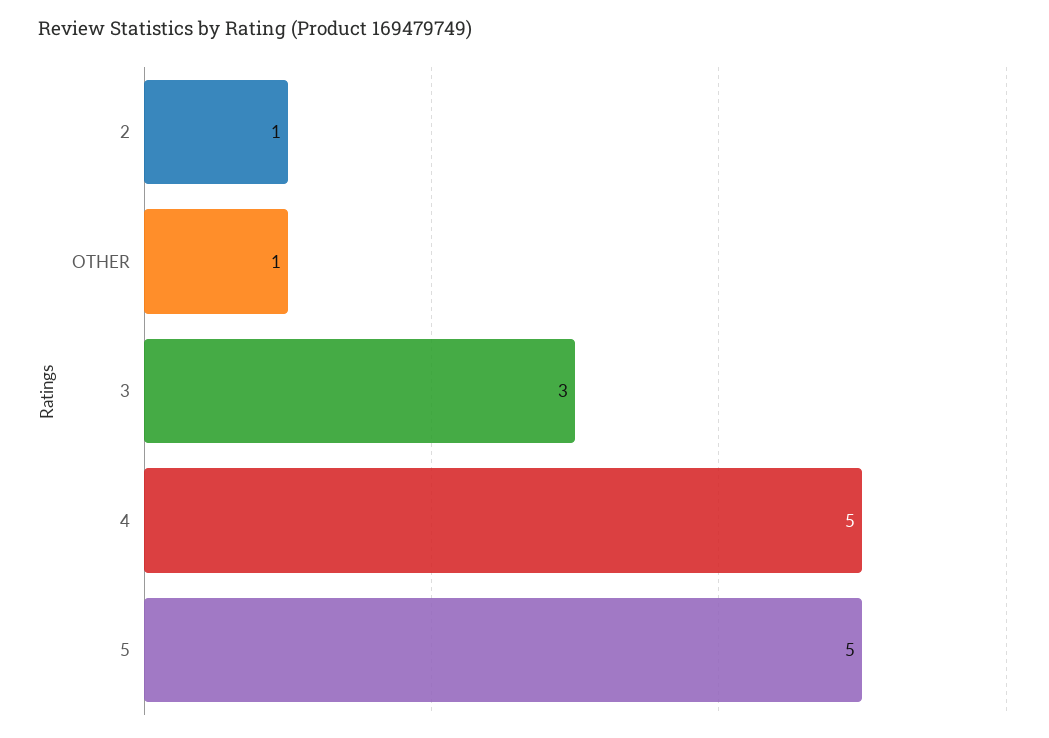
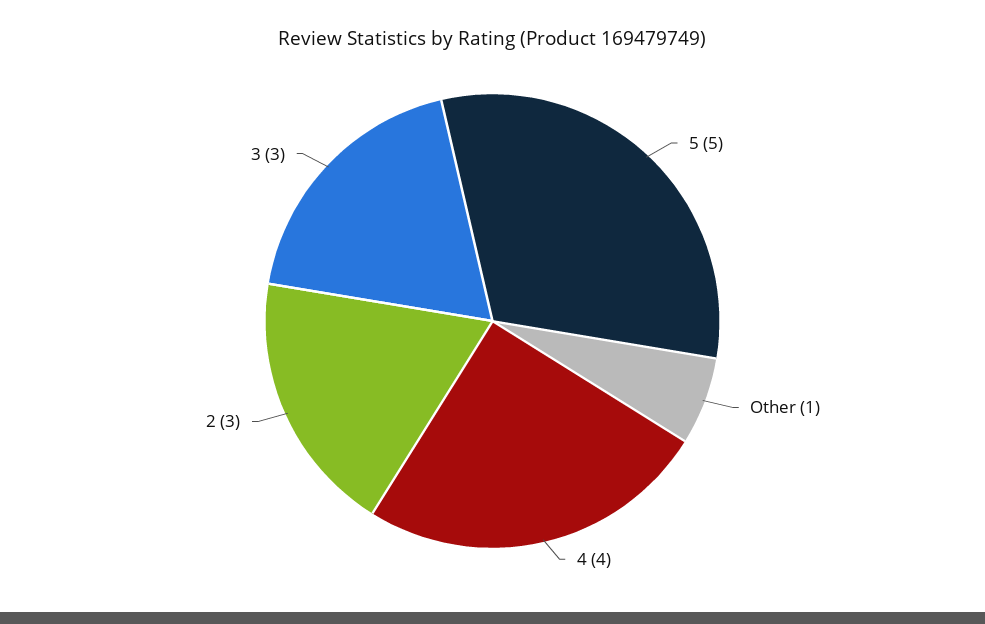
2: 1 -> 3
4: 5 -> 4

